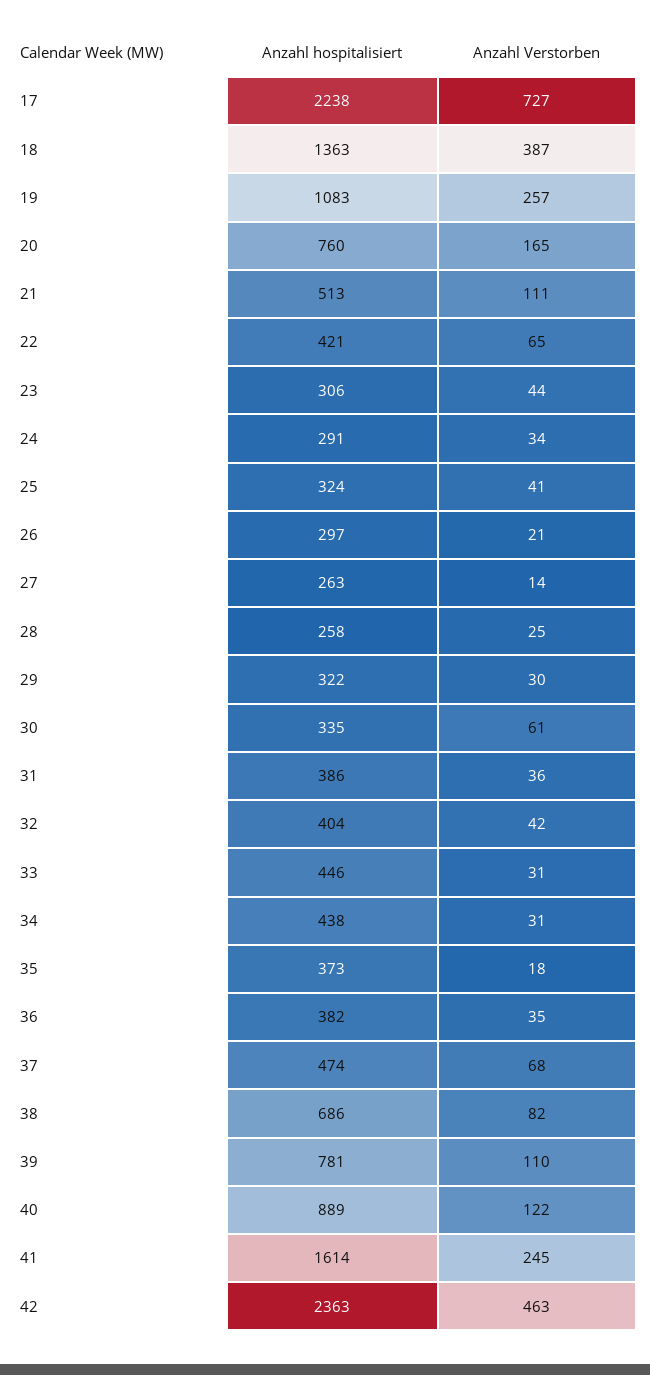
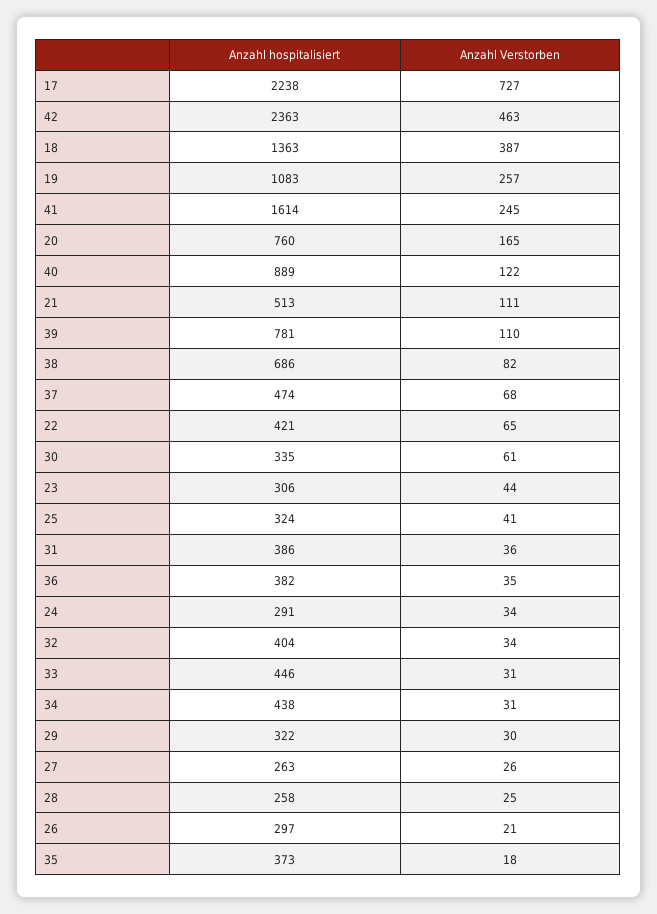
Anzahl Verstorben, 27: 14 -> 26
Anzahl Verstorben, 32: 42 -> 34

